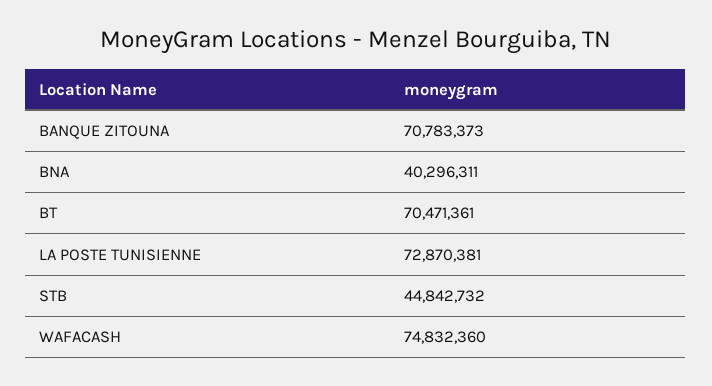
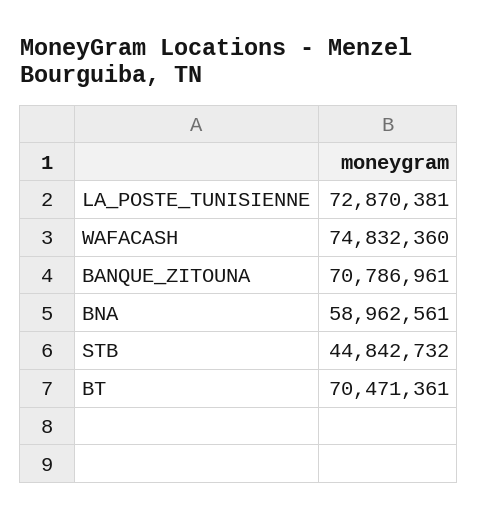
BANQUE ZITOUNA: 70783373 -> 70786961
BNA: 40296311 -> 58962561

